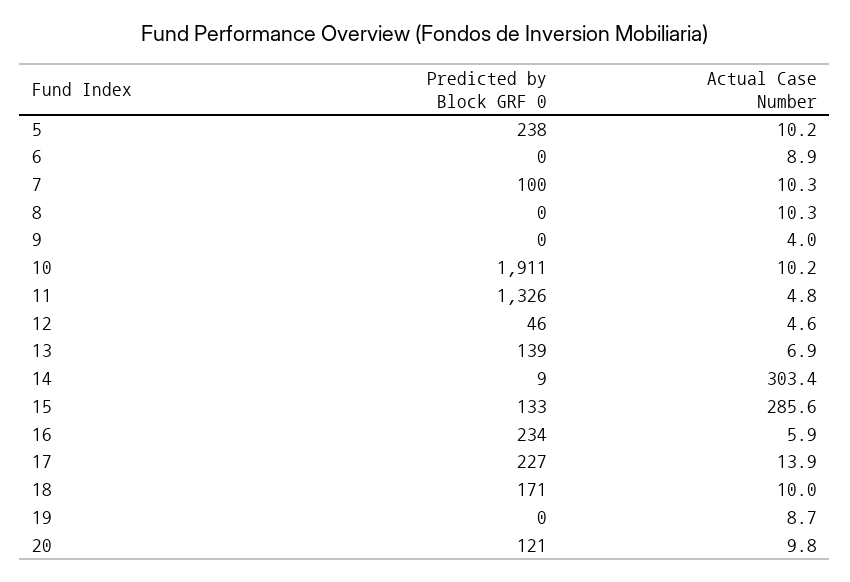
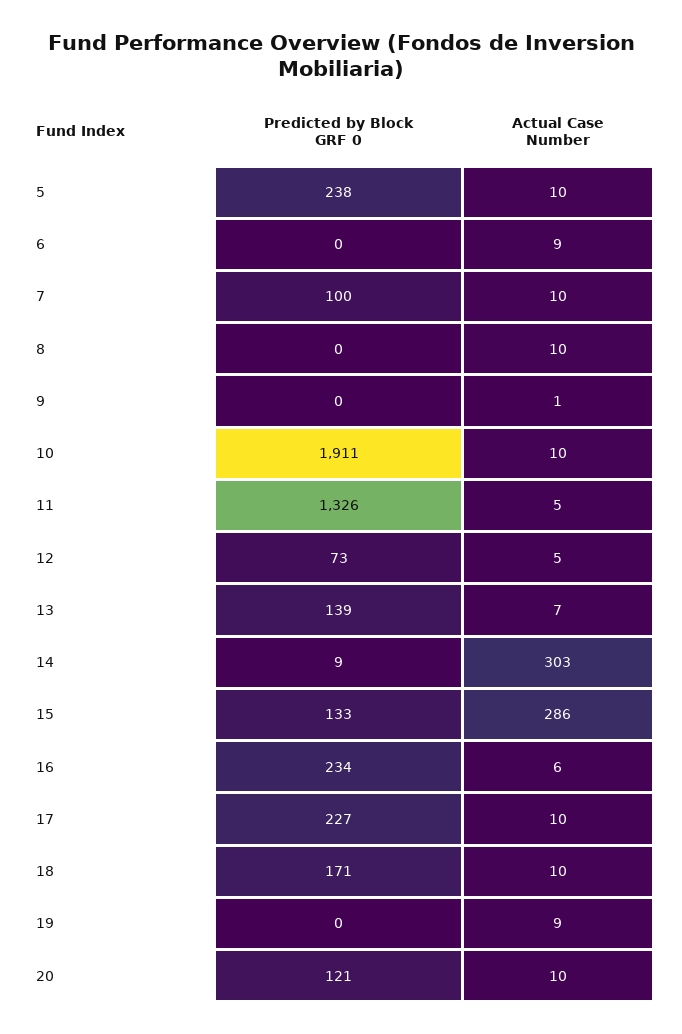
Actual Case Number, 9: 4 -> 1
Predicted by Block GRF 0, 12: 46 -> 73
Actual Case Number, 17: 13.9 -> 10

